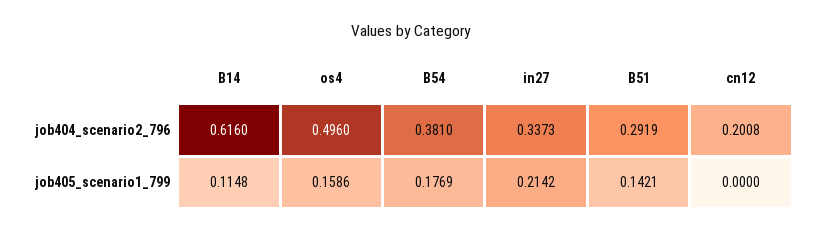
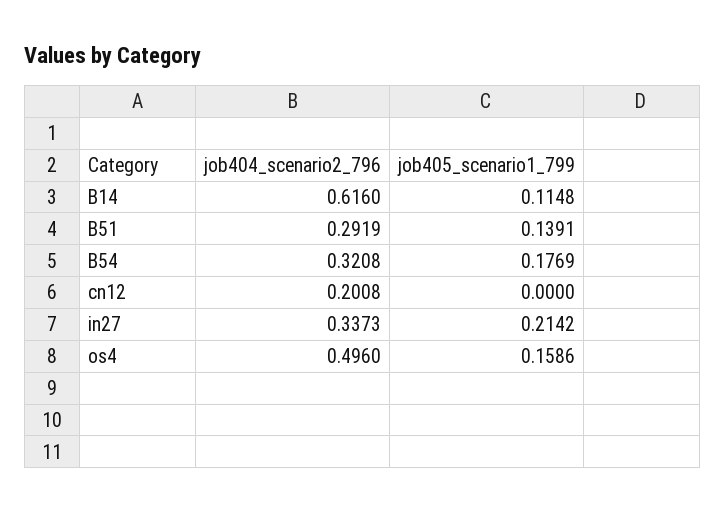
B54, job404_scenario2_796: 0.381 -> 0.3208
B51, job405_scenario1_799: 0.1421 -> 0.1391

